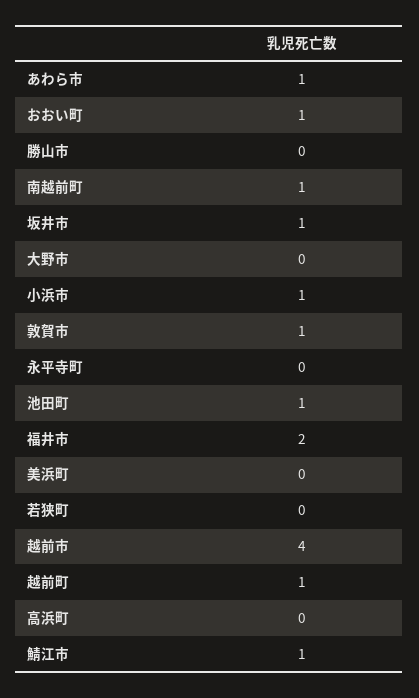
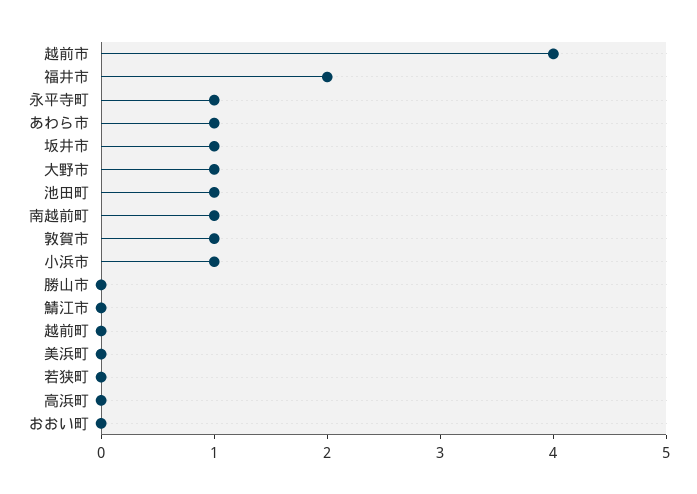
おおい町: 1 -> 0
大野市: 0 -> 1
永平寺町: 0 -> 1
越前町: 1 -> 0
鯖江市: 1 -> 0

